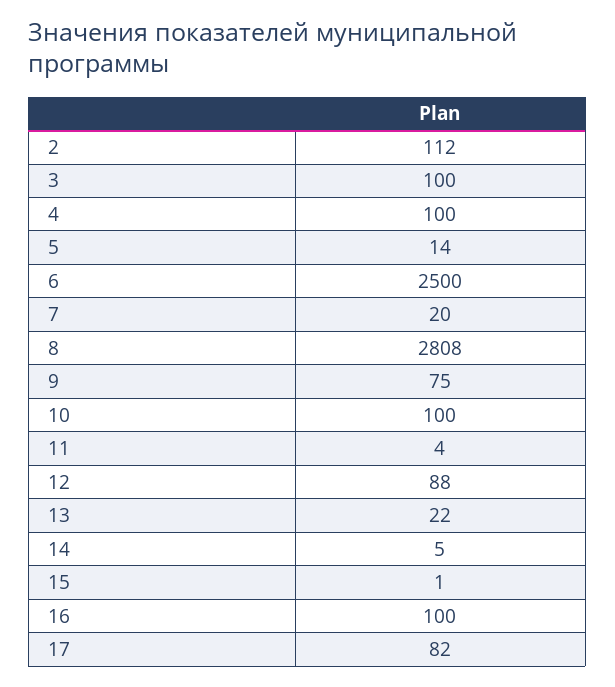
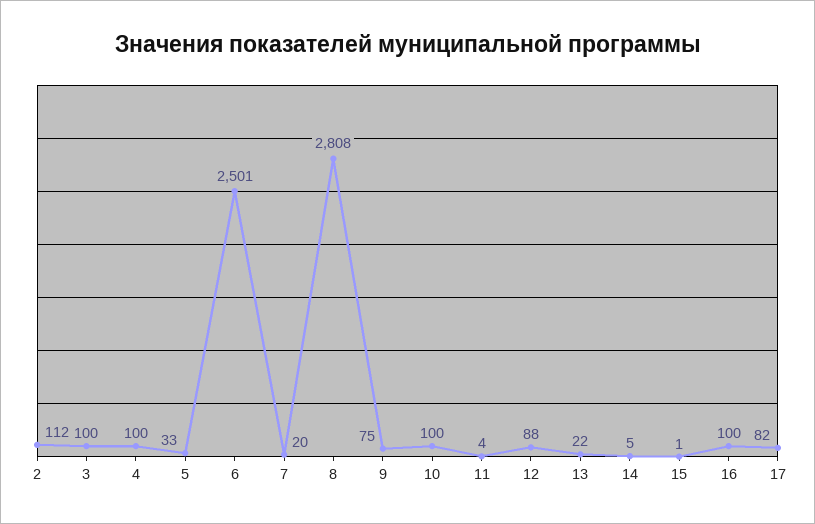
5: 14 -> 33
6: 2500 -> 2501

